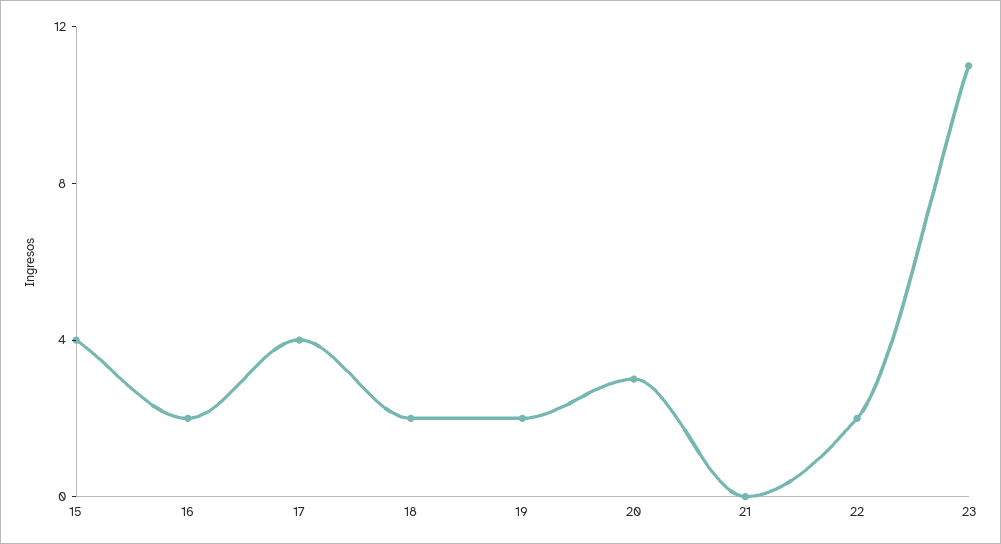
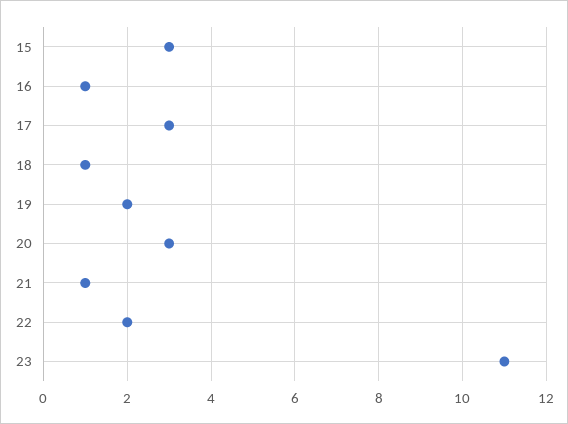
15: 4 -> 3
16: 2 -> 1
17: 4 -> 3
18: 2 -> 1
21: 0 -> 1

